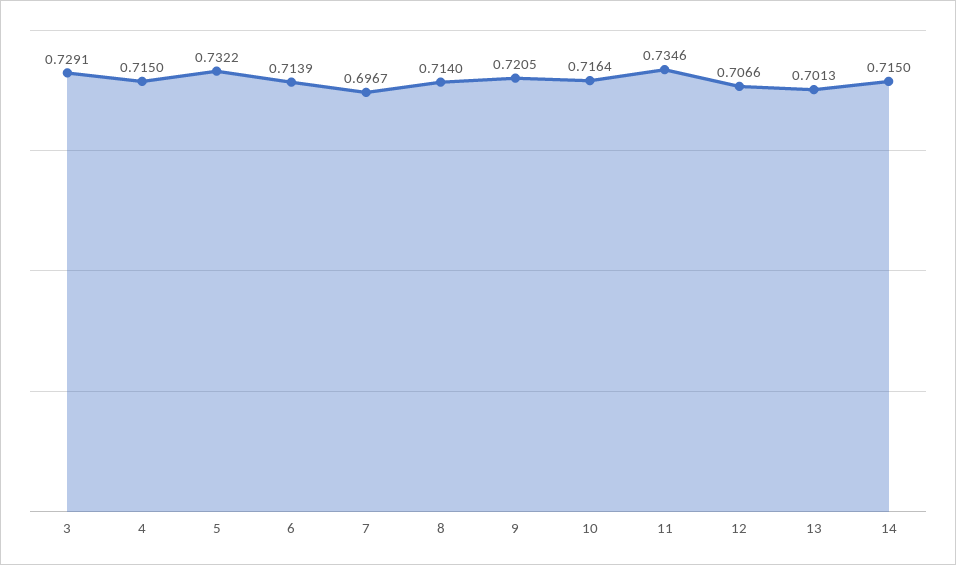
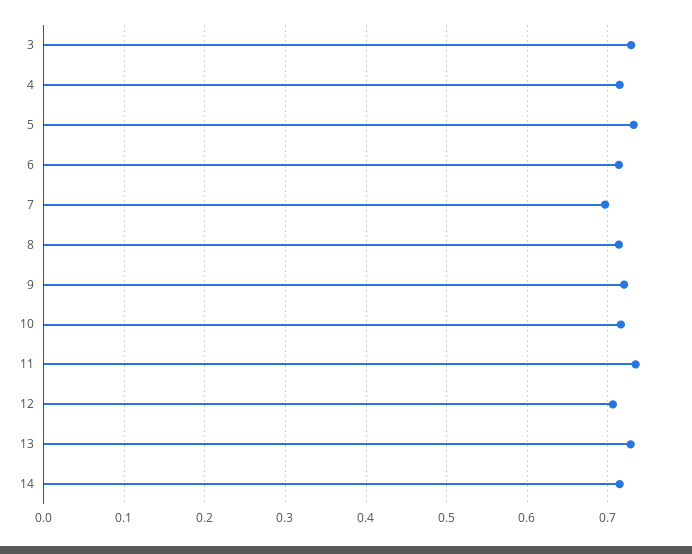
13: 0.7013 -> 0.73

